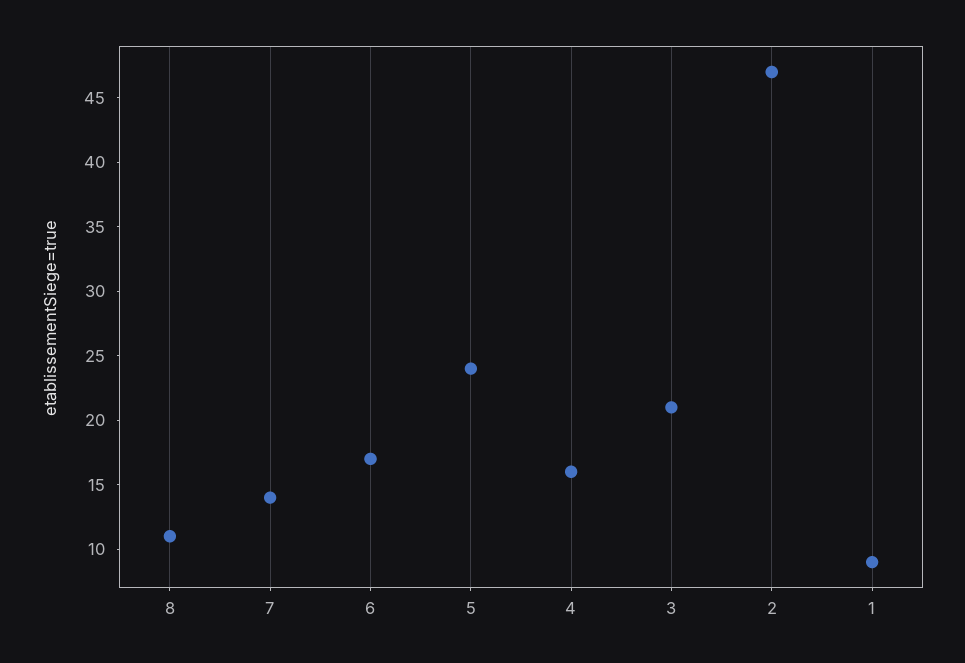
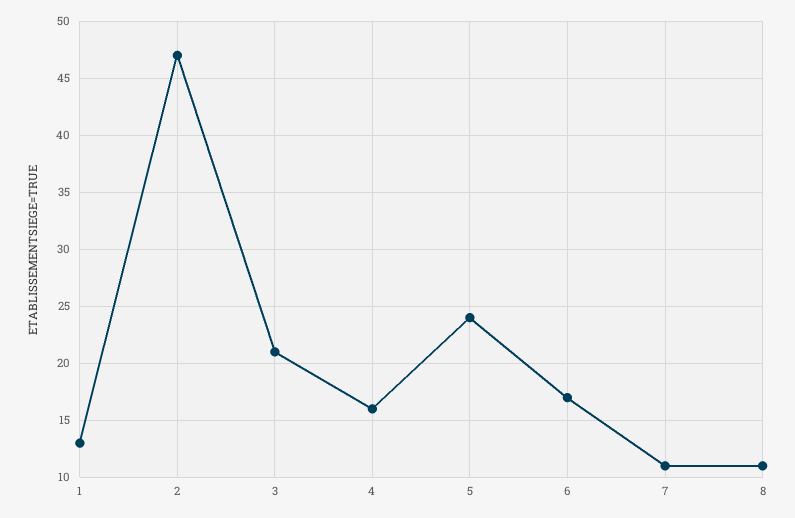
7: 14 -> 11
1: 9 -> 13

